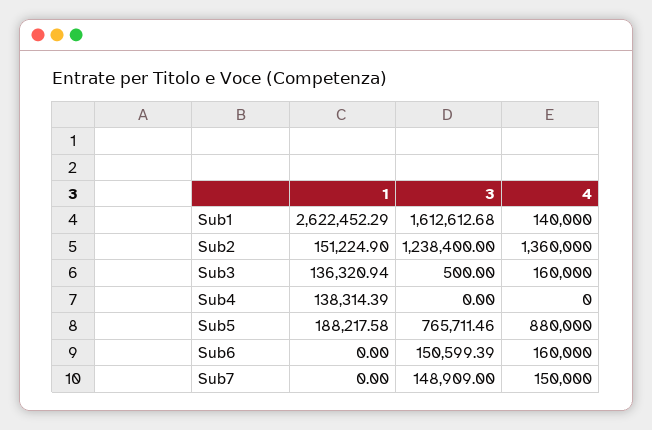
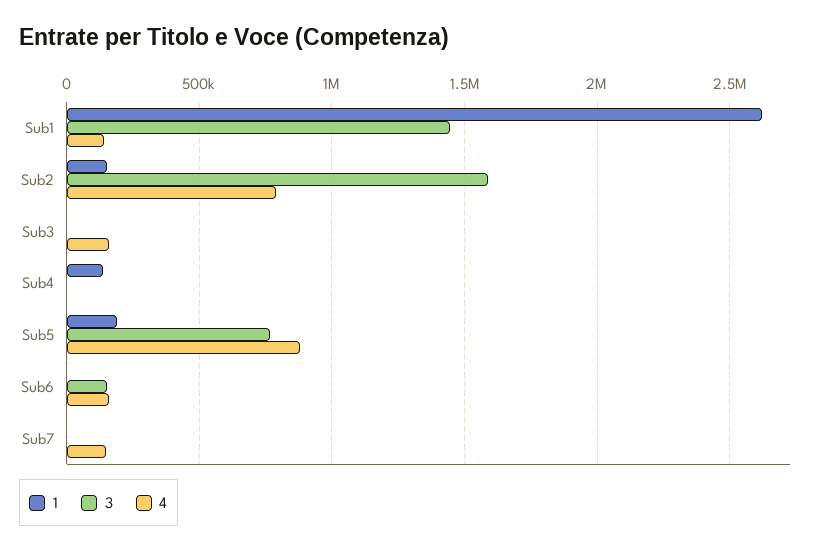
3, Sub1: 1612612.68 -> 1450000
3, Sub2: 1238400 -> 1600000
4, Sub2: 1360000 -> 800000
1, Sub3: 136320.94 -> 0
3, Sub7: 148909 -> 0

